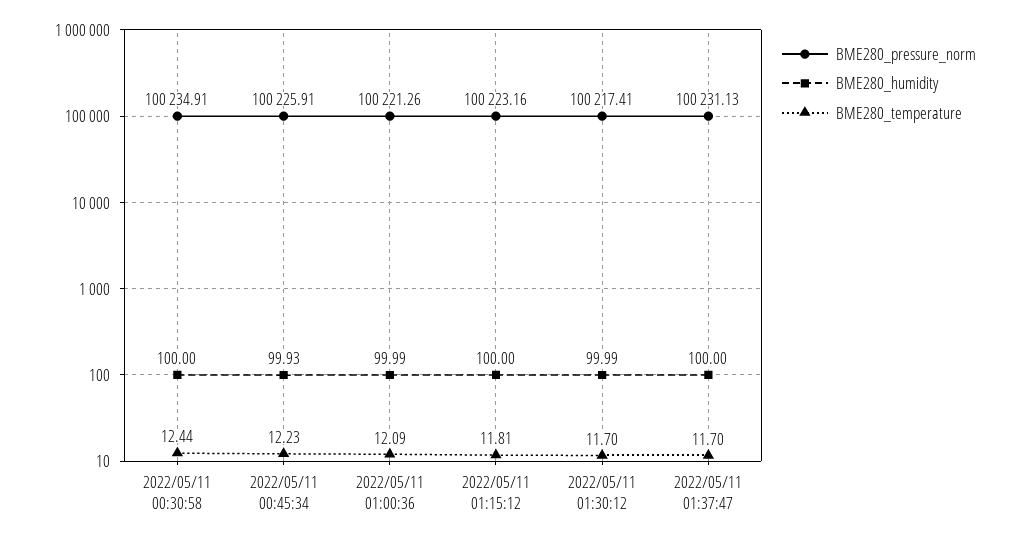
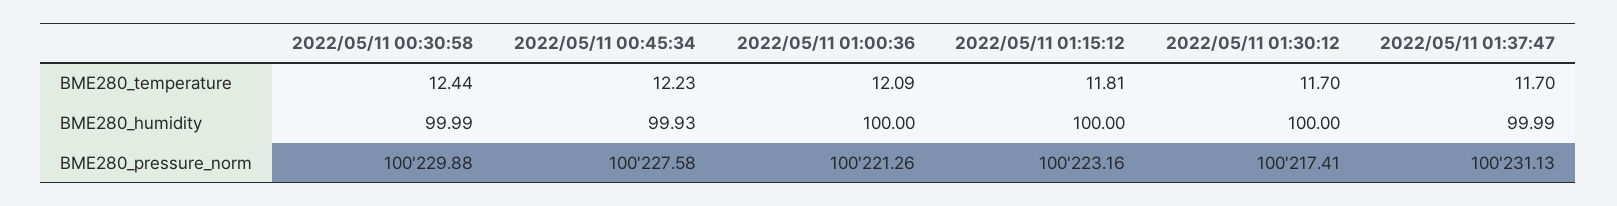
BME280_pressure_norm, 2022/05/11 00:30:58: 100234.91 -> 100229.88
BME280_humidity, 2022/05/11 00:30:58: 100 -> 99.99
BME280_pressure_norm, 2022/05/11 00:45:34: 100225.91 -> 100227.58
BME280_humidity, 2022/05/11 01:00:36: 99.99 -> 100
BME280_humidity, 2022/05/11 01:30:12: 99.99 -> 100
BME280_humidity, 2022/05/11 01:37:47: 100 -> 99.99

